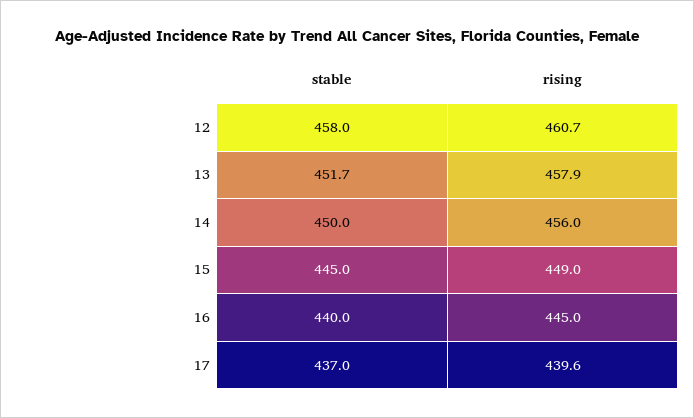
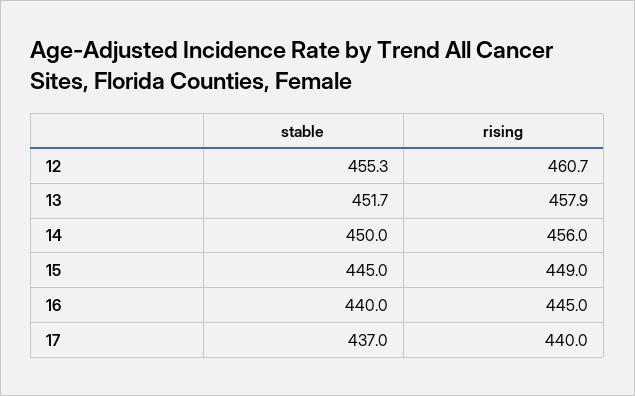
stable, 12: 458 -> 455.3
rising, 17: 439.6 -> 440

